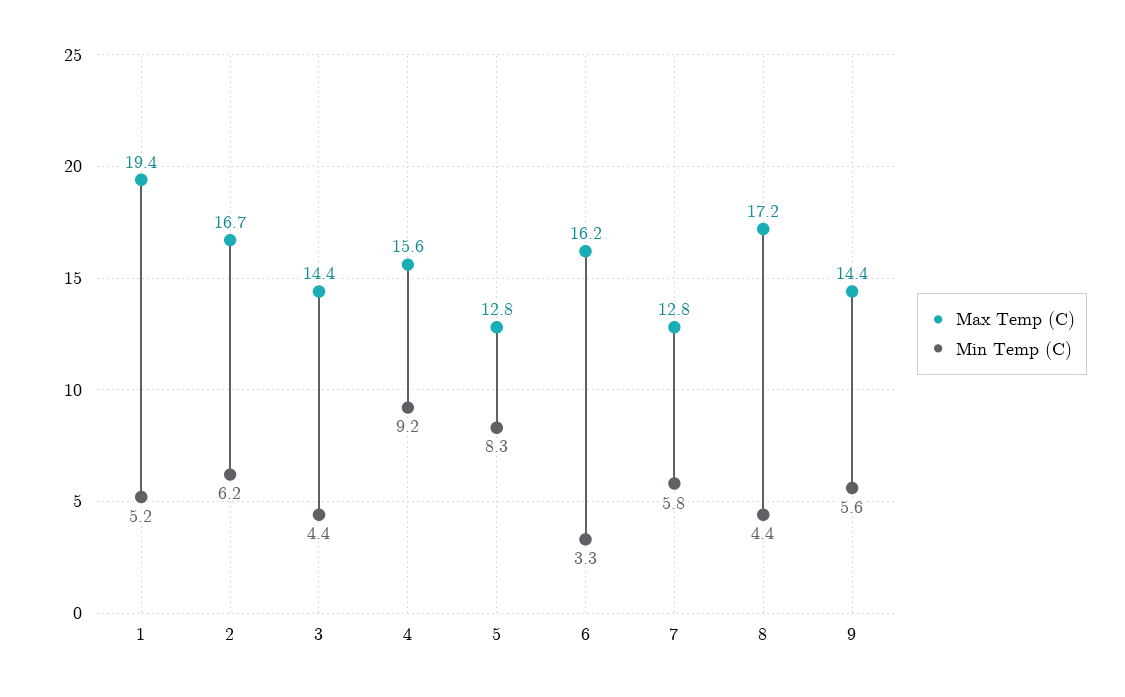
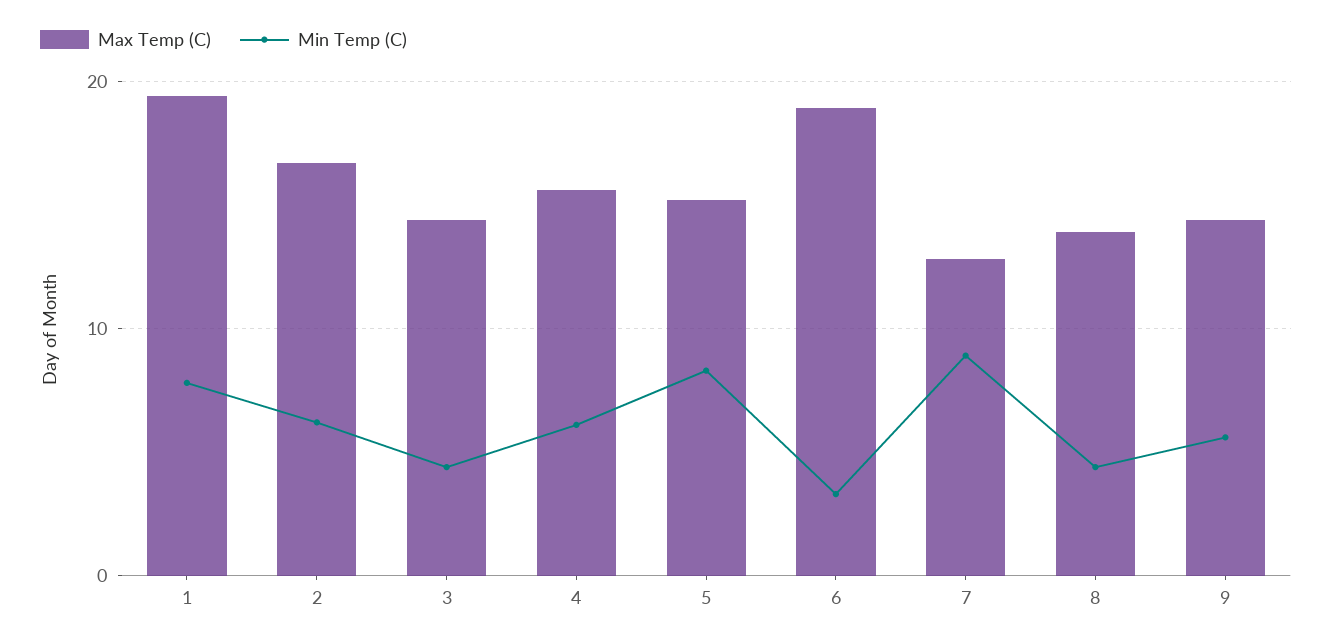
Min Temp (C), 1: 5.2 -> 8
Min Temp (C), 4: 9.2 -> 6
Max Temp (C), 5: 12.8 -> 15
Max Temp (C), 6: 16.2 -> 19
Min Temp (C), 7: 5.8 -> 9
Max Temp (C), 8: 17.2 -> 14

